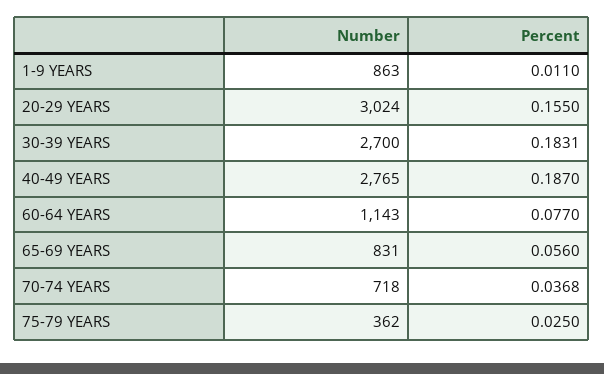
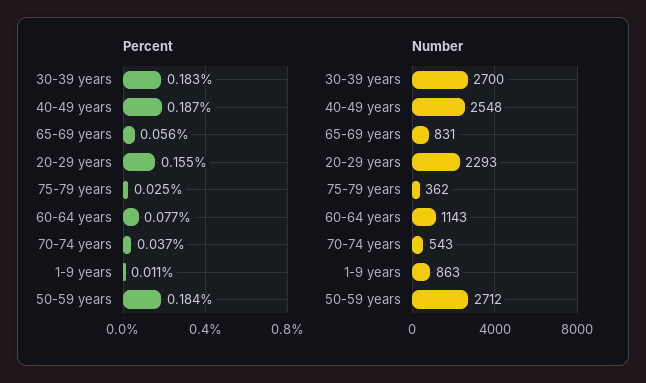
Number, 20-29 YEARS: 3024 -> 2293
Number, 40-49 YEARS: 2765 -> 2548
Number, 70-74 YEARS: 718 -> 543
Percent, 50-59 years: none -> 0.184
Number, 50-59 years: none -> 2712

